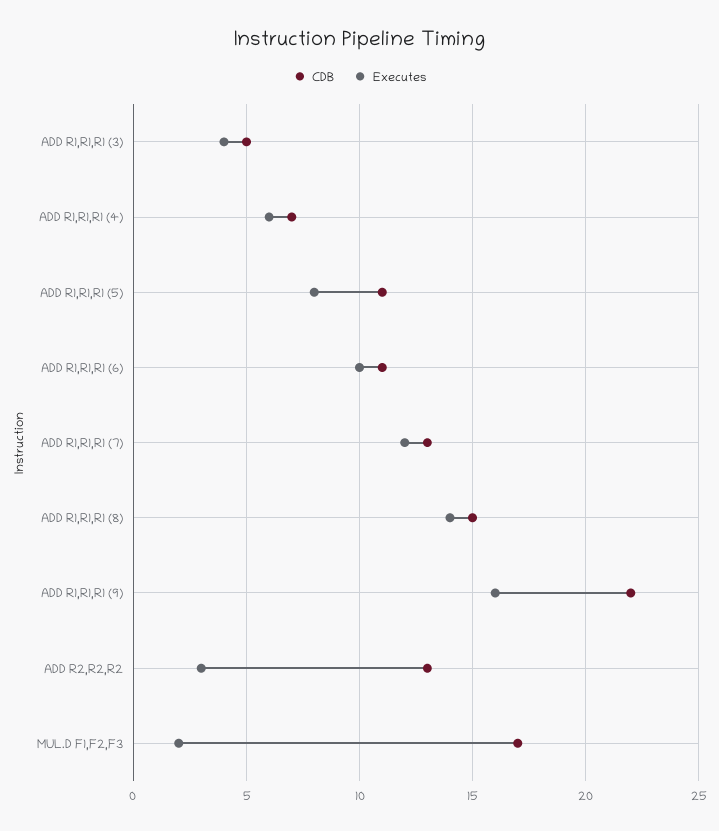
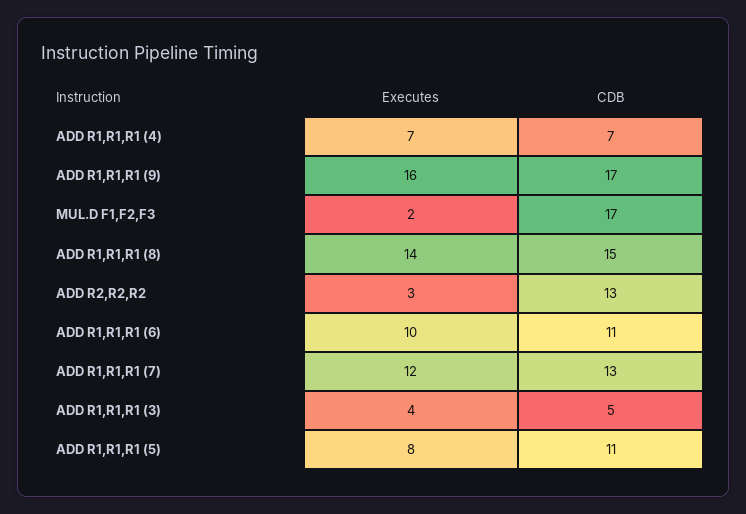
Executes, ADD R1,R1,R1 (4): 6 -> 7
CDB, ADD R1,R1,R1 (9): 22 -> 17

